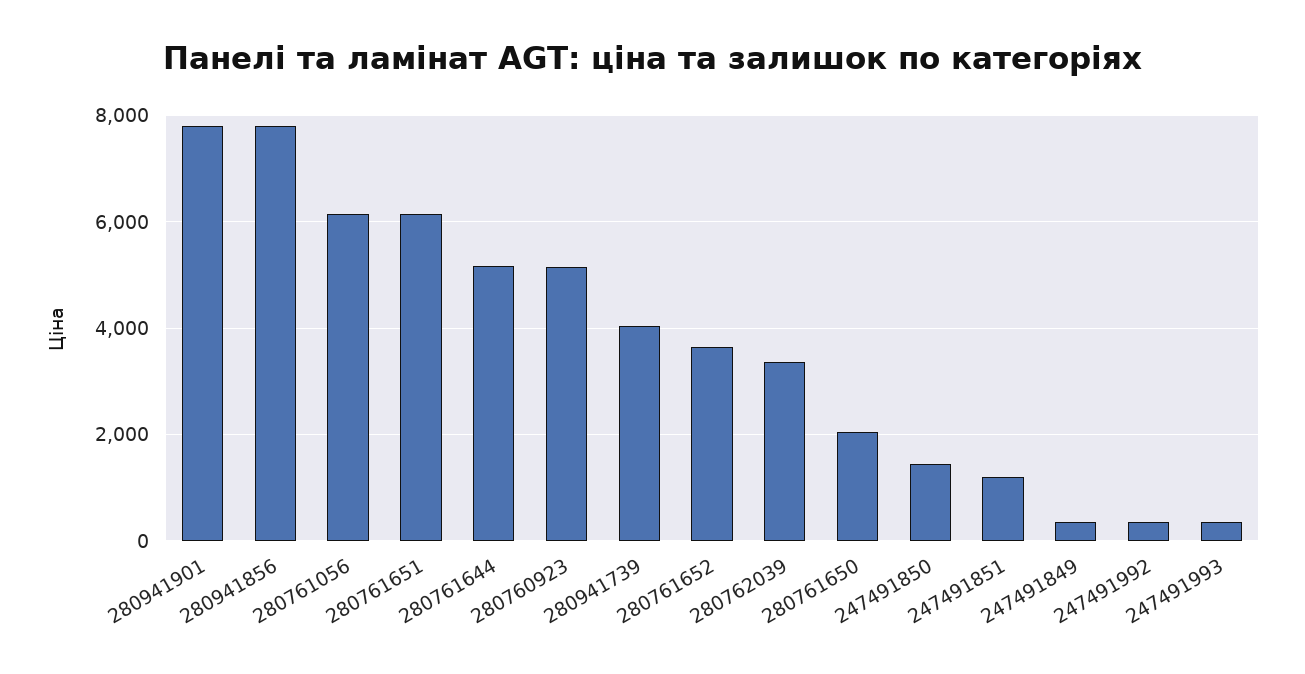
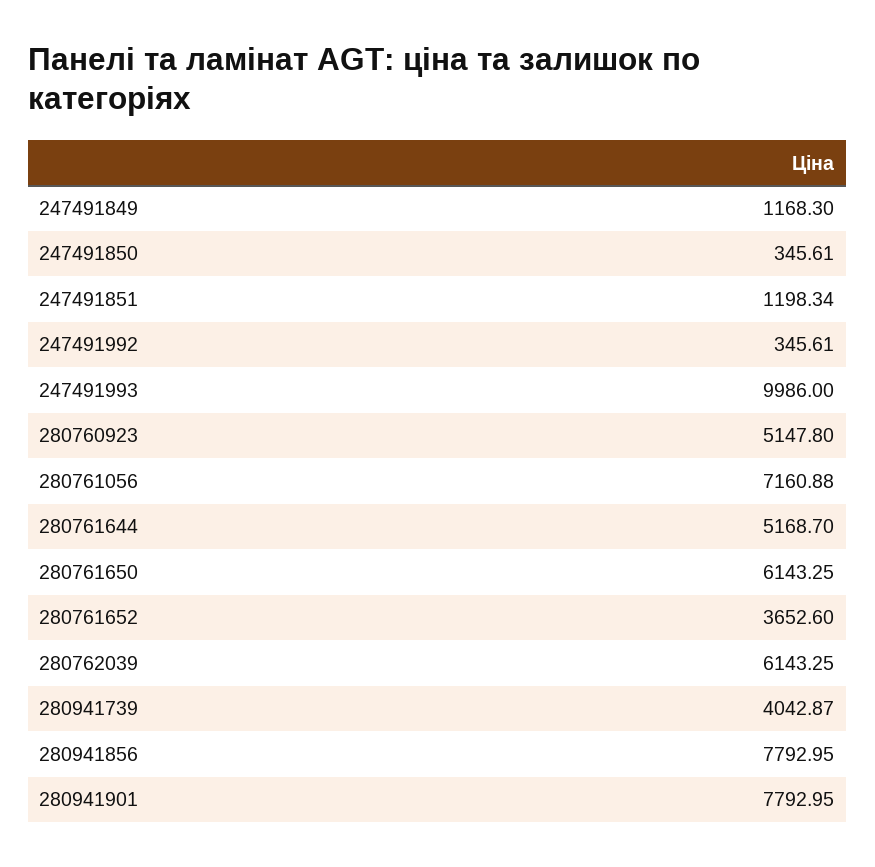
280761056: 6200 -> 7160.88
280761651: 6200 -> none
280762039: 3400 -> 6143.25
280761650: 2000 -> 6143.25
247491850: 1400 -> 345.61
247491849: 400 -> 1168.3
247491993: 400 -> 9986

